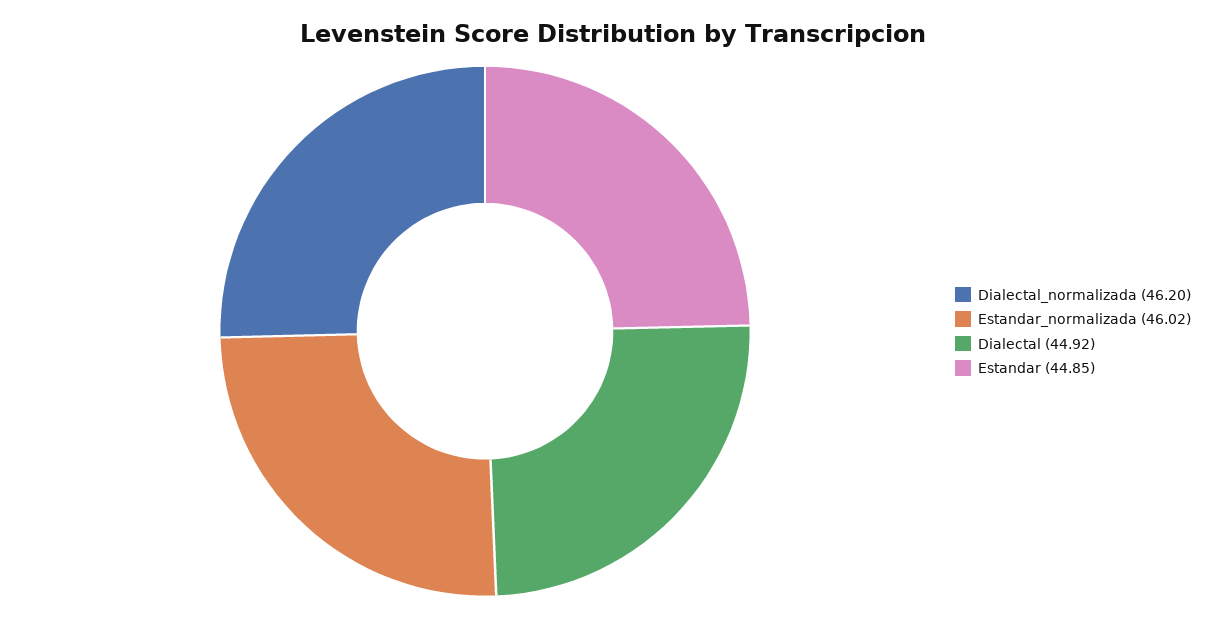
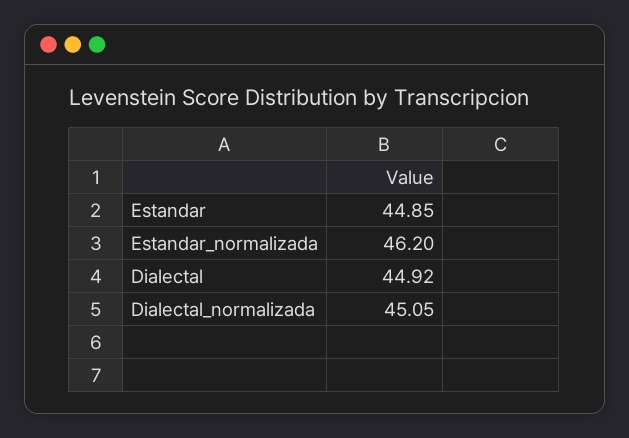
Dialectal_normalizada: 46.2 -> 45.05
Estandar_normalizada: 46.02 -> 46.2

